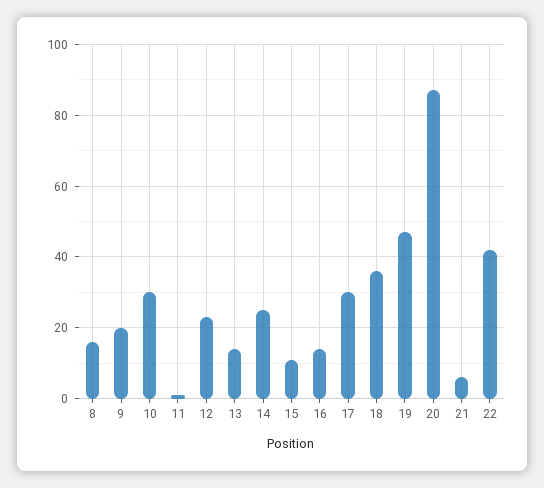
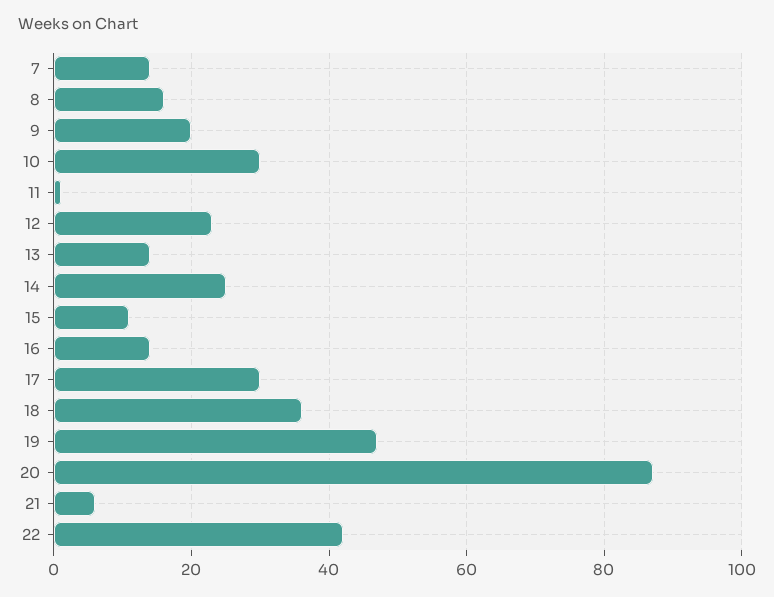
7: none -> 15

